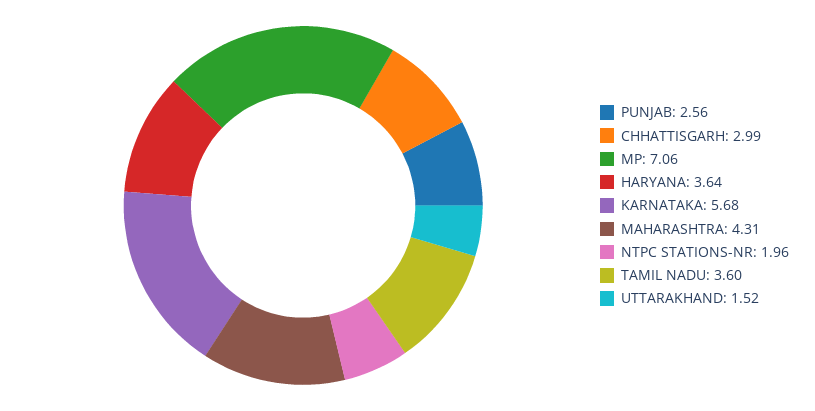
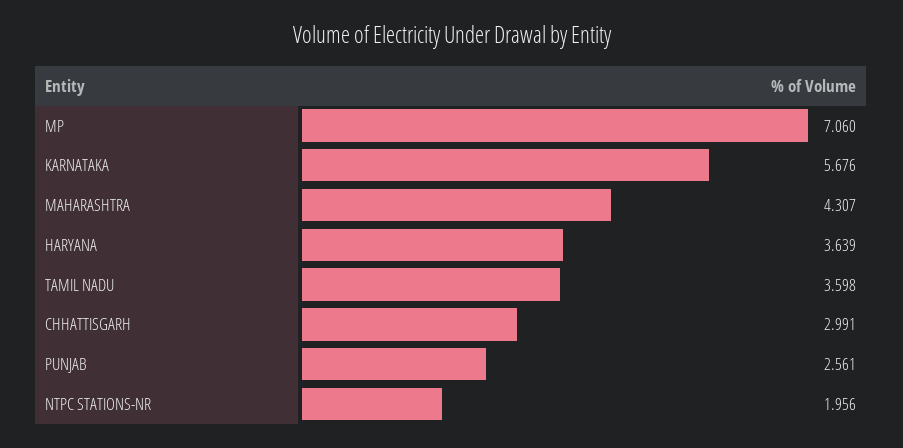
UTTARAKHAND: 1.52 -> none

